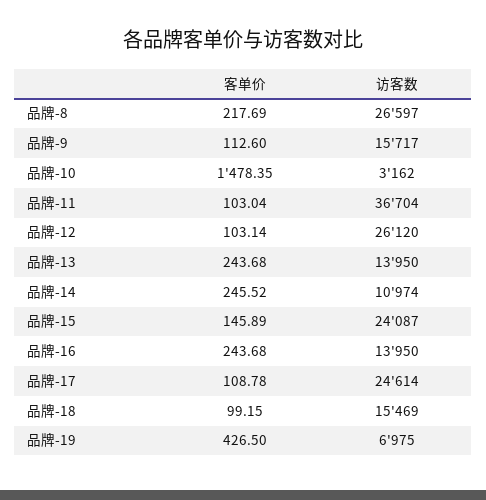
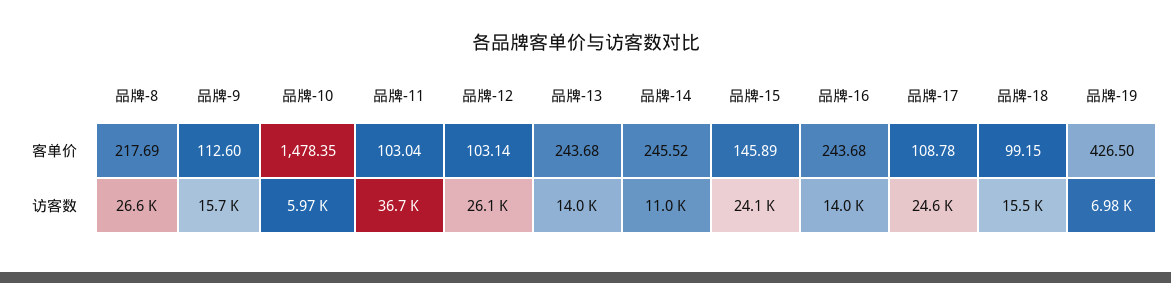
访客数, 品牌-10: 3162 -> 5970

